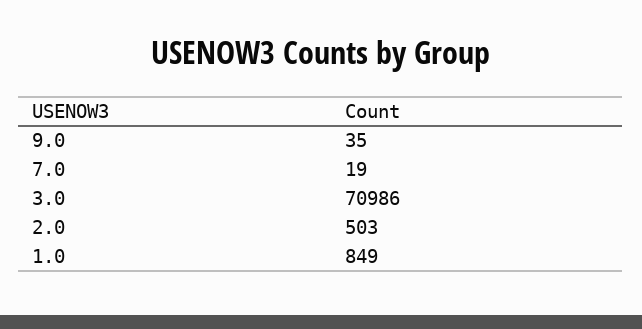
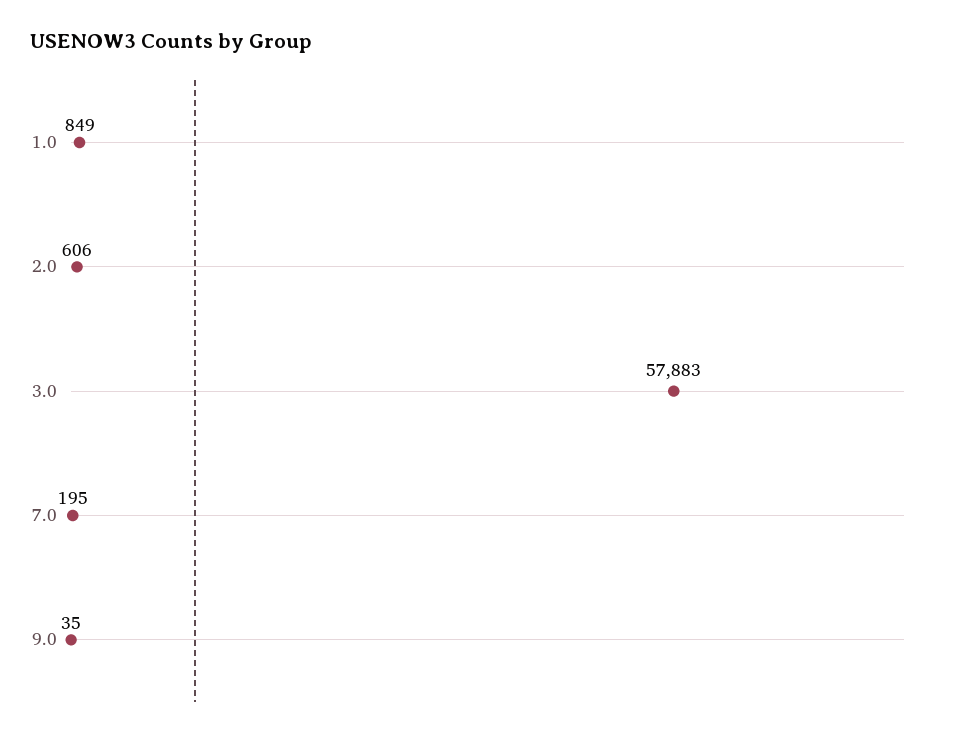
7.0: 19 -> 195
3.0: 70986 -> 57883
2.0: 503 -> 606

